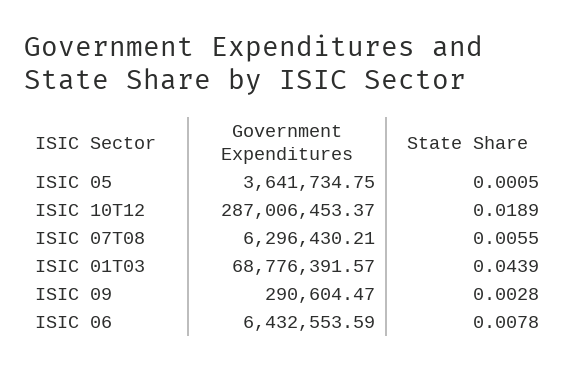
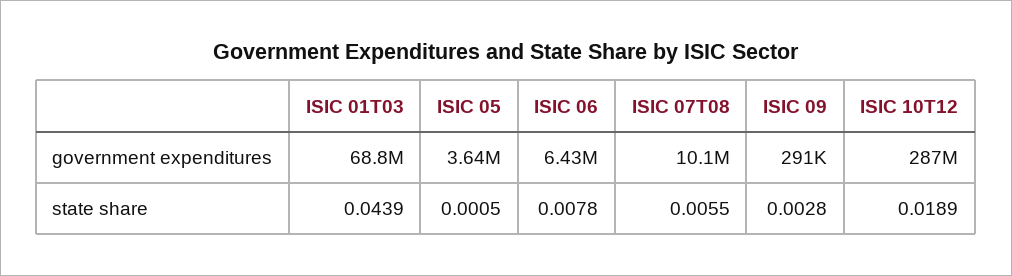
Government Expenditures, ISIC 07T08: 6296430.21 -> 10100000

